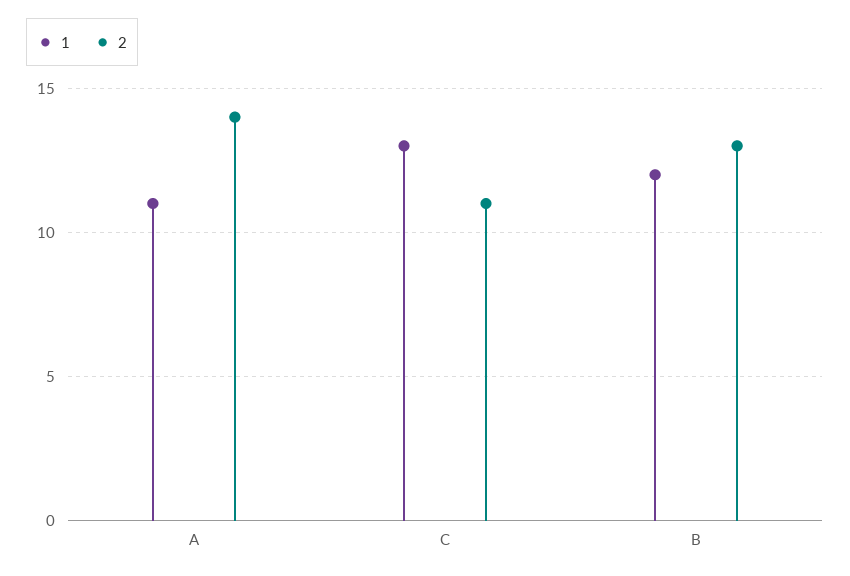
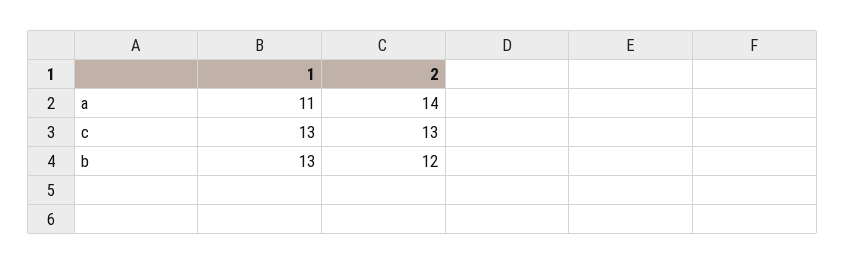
2, C: 11 -> 13
1, B: 12 -> 13
2, B: 13 -> 12

